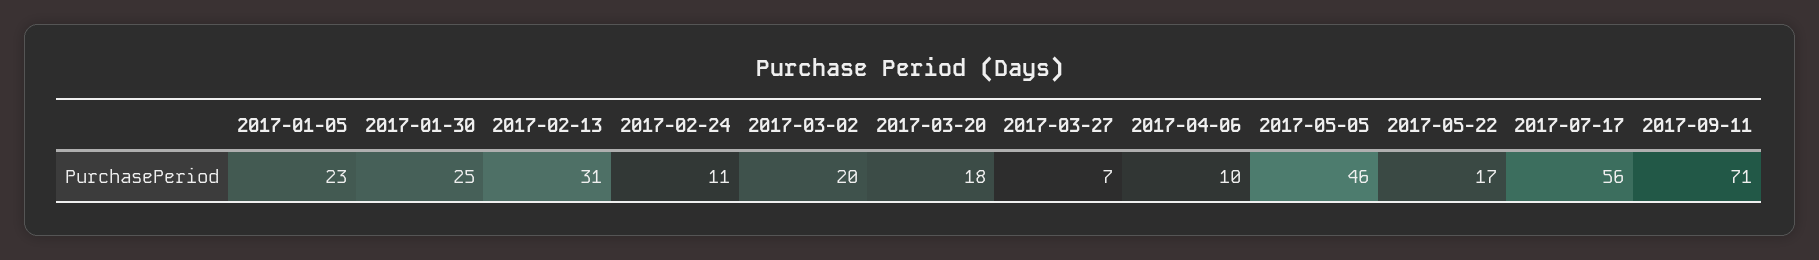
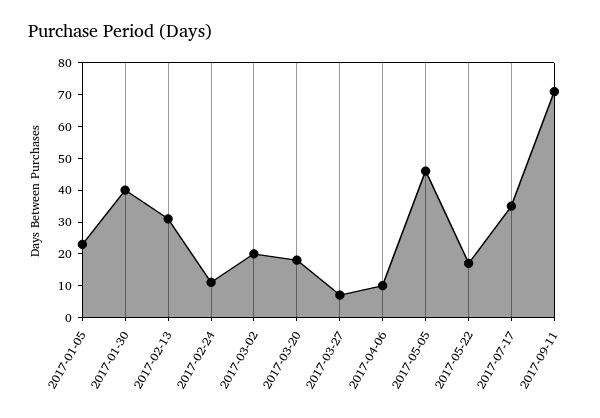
2017-01-30: 25 -> 40
2017-07-17: 56 -> 35

